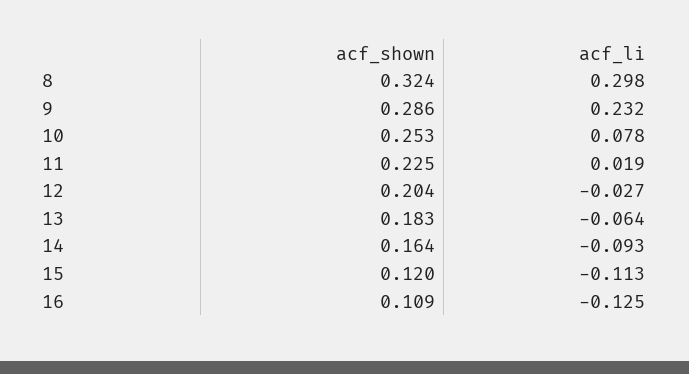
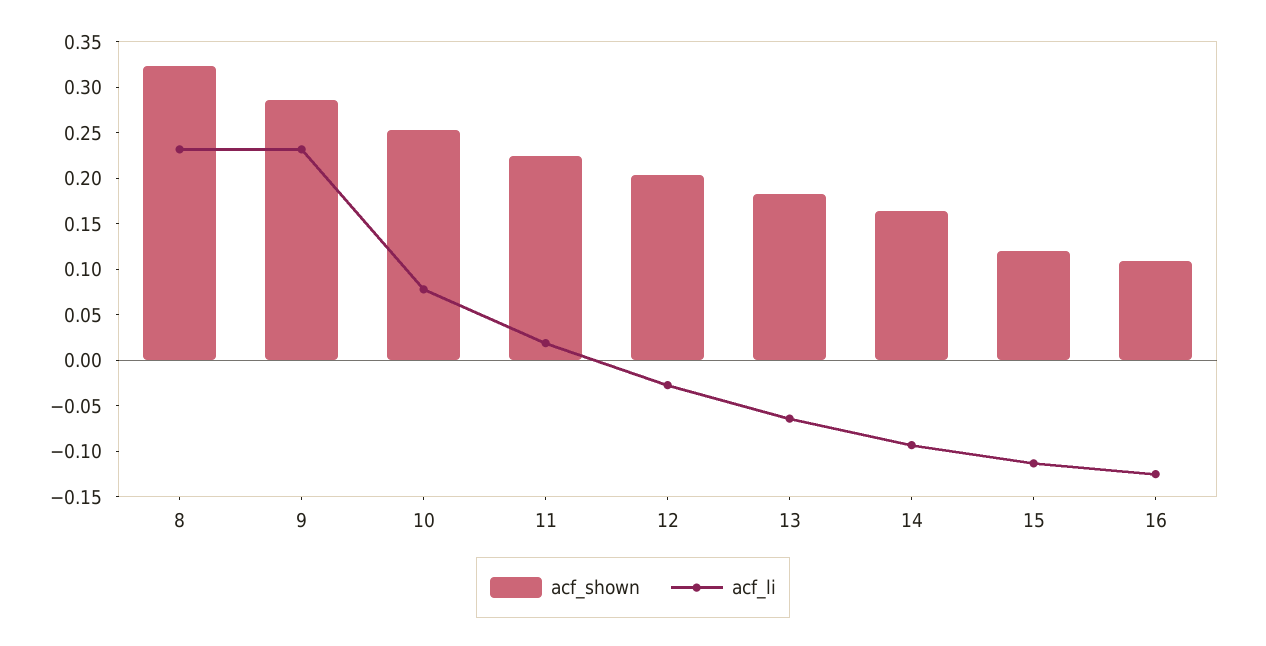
acf_li, 8: 0.298 -> 0.23

